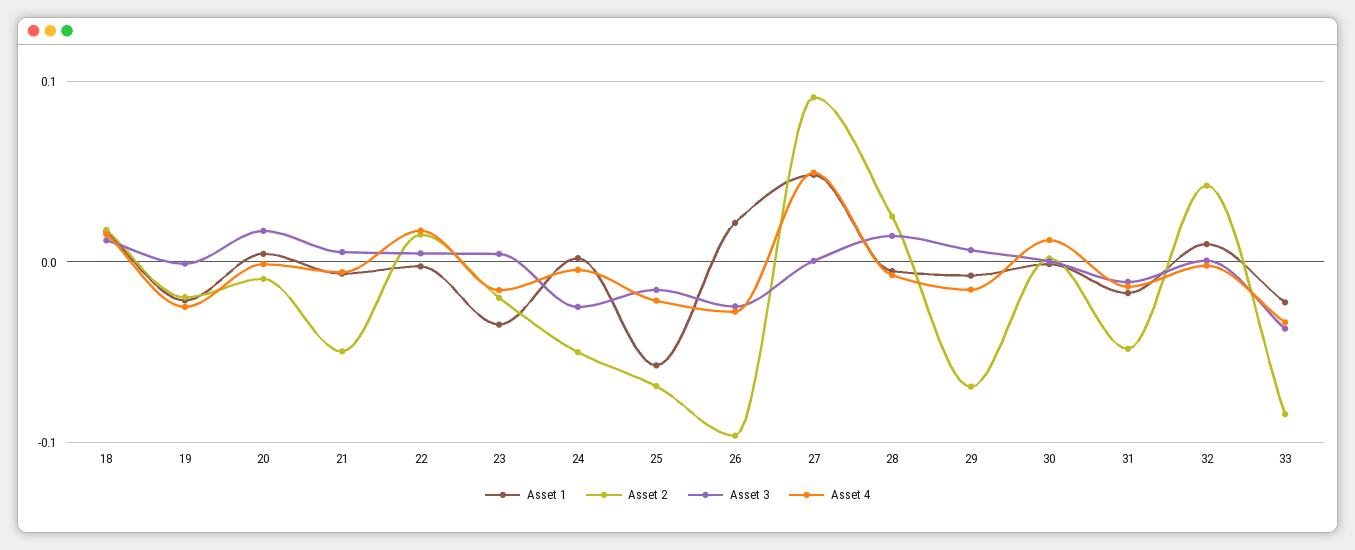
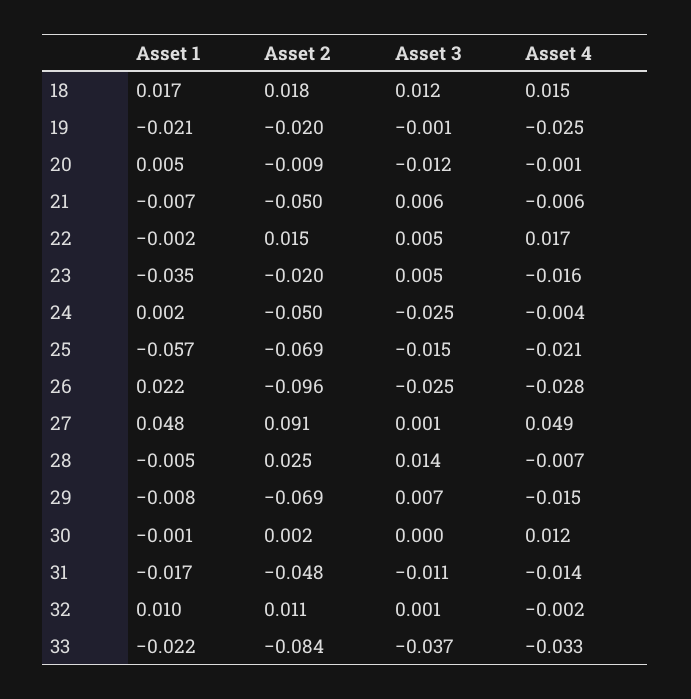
Asset 3, 20: 0.02 -> -0.012
Asset 2, 32: 0.04 -> 0.011

